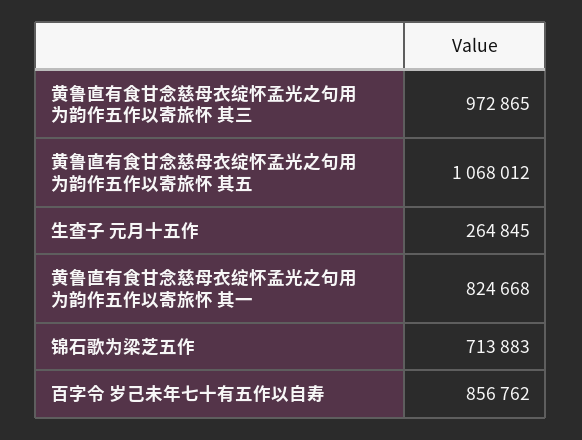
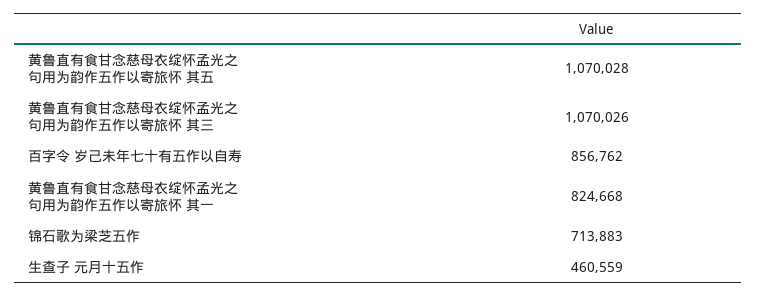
黄鲁直有食甘念慈母衣绽怀孟光之句用为韵作五作以寄旅怀 其三: 972865 -> 1070026
黄鲁直有食甘念慈母衣绽怀孟光之句用为韵作五作以寄旅怀 其五: 1068012 -> 1070028
生查子 元月十五作: 264845 -> 460559

